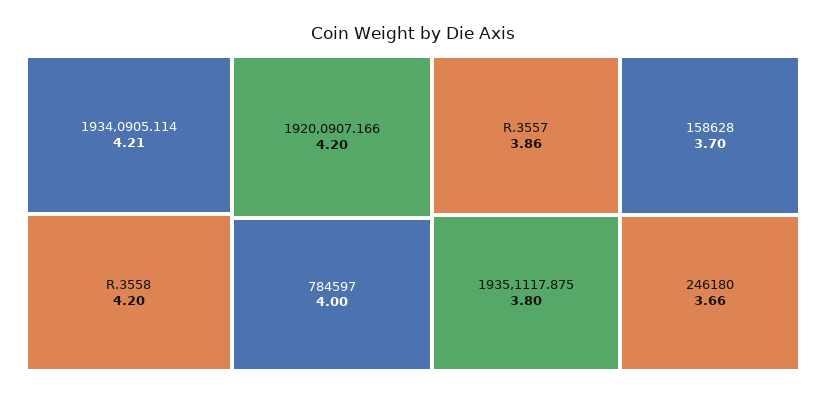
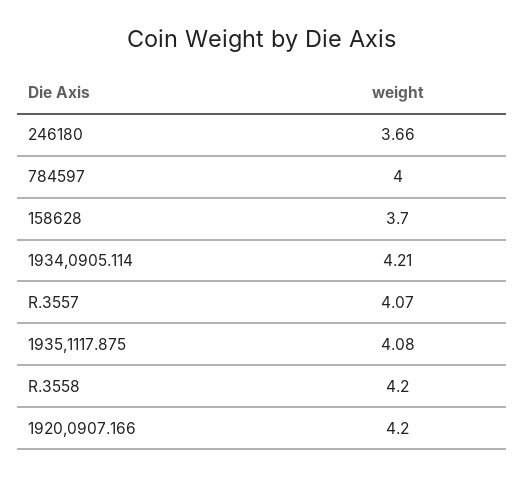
R.3557: 3.86 -> 4.07
1935,1117.875: 3.8 -> 4.08

